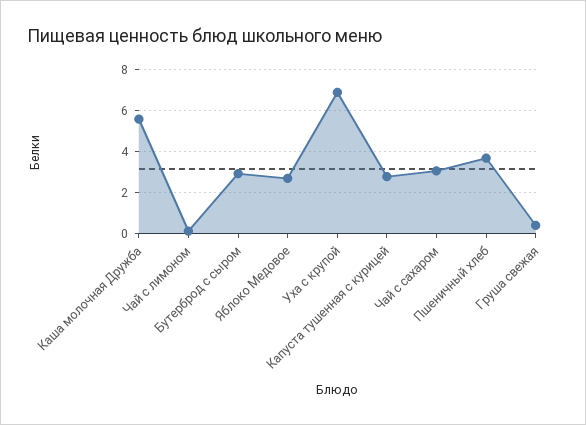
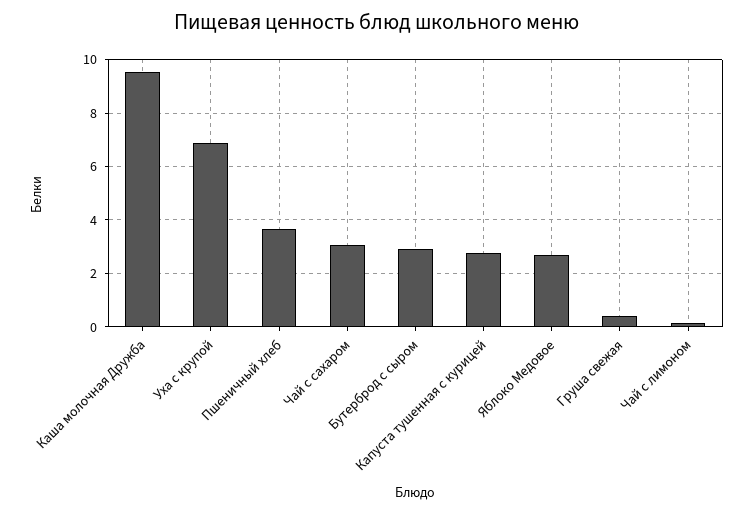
Каша молочная Дружба: 5.5 -> 9.5

